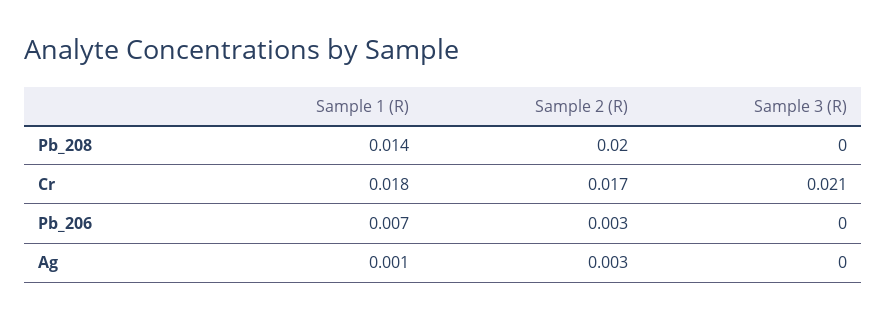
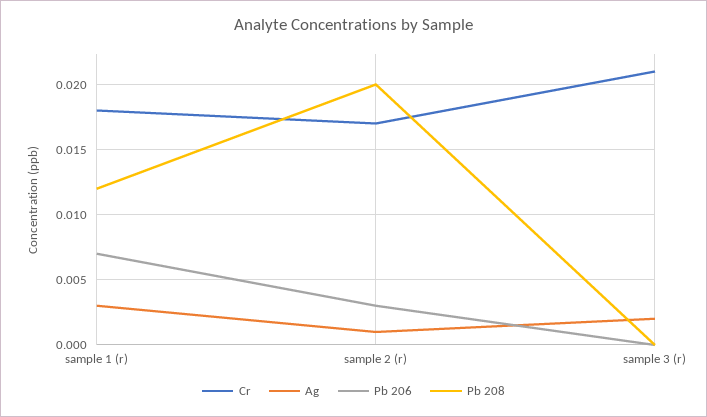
Pb_208, Sample 1 (R): 0.014 -> 0.012
Ag, Sample 1 (R): 0.001 -> 0.003
Ag, Sample 2 (R): 0.003 -> 0.001
Ag, Sample 3 (R): 0 -> 0.002

